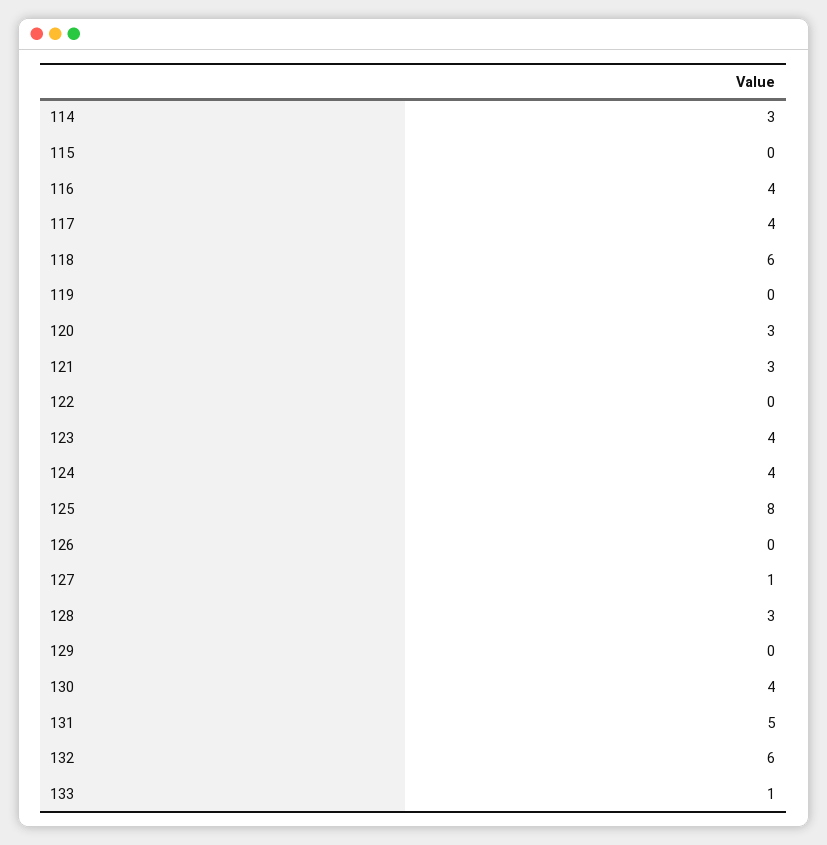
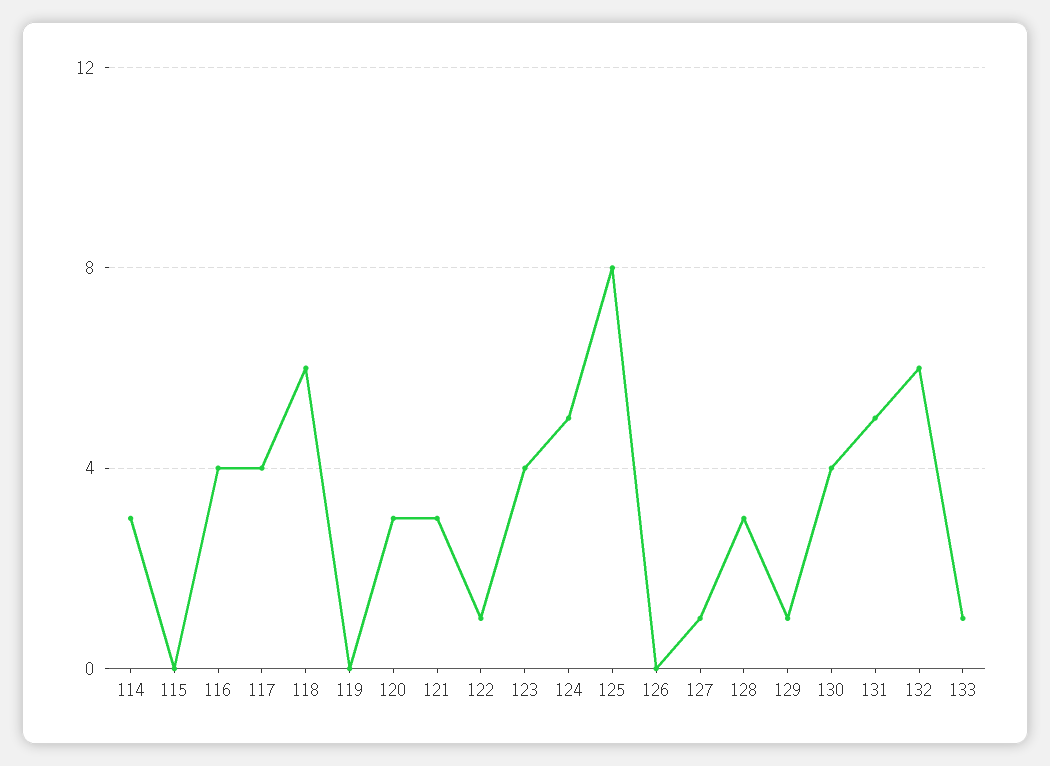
122: 0 -> 1
124: 4 -> 5
129: 0 -> 1

